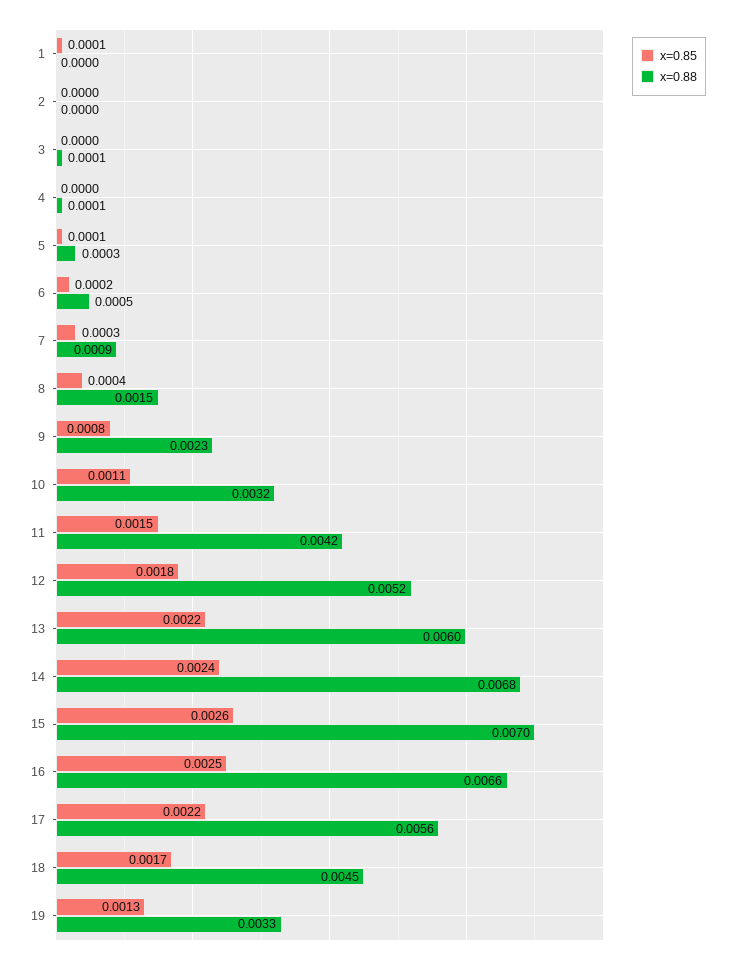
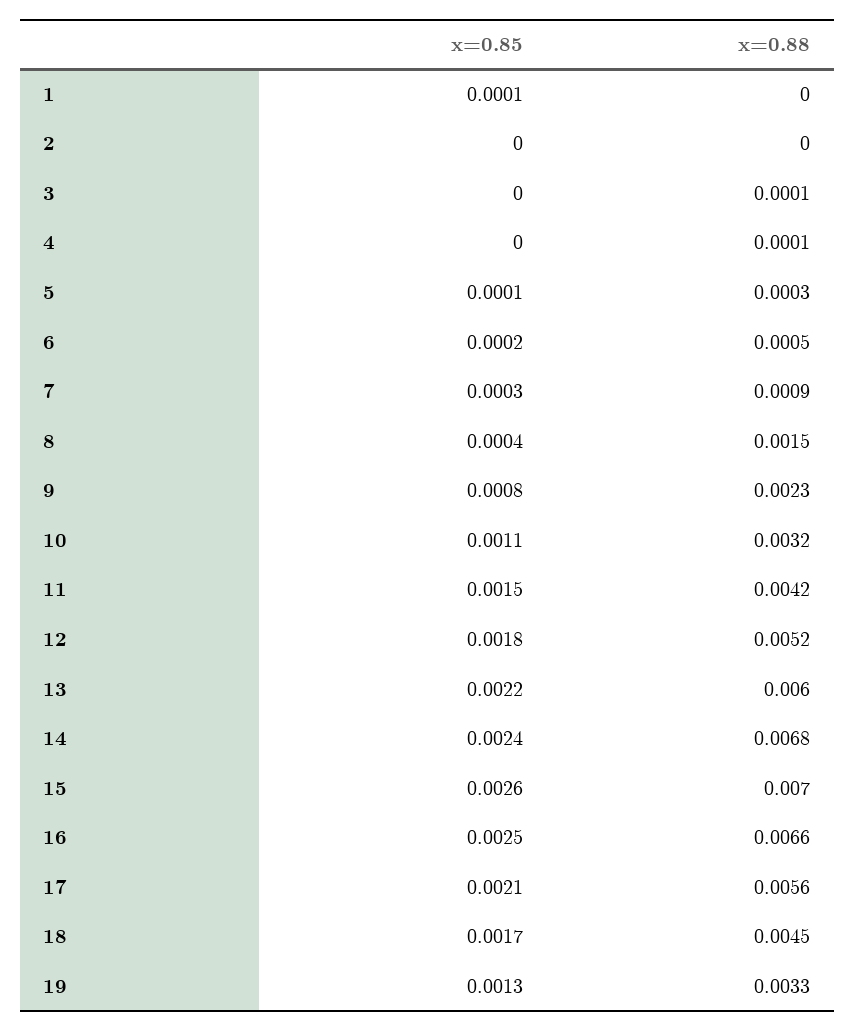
x=0.85, 17: 0.0022 -> 0.0021

